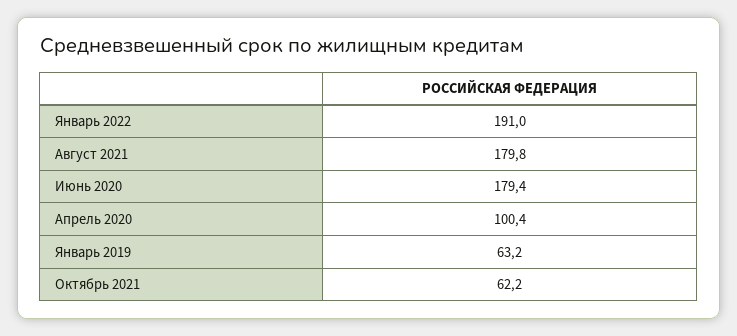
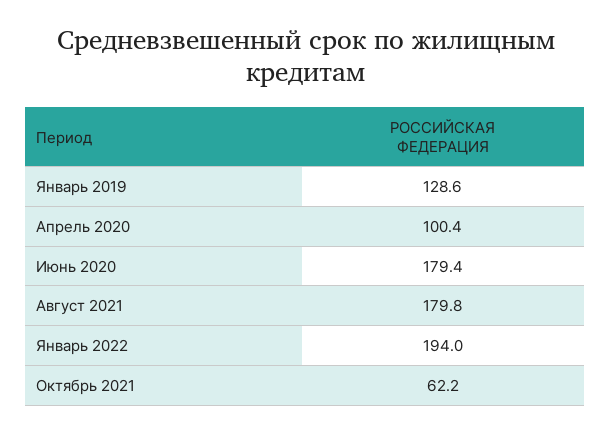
Январь 2022: 191 -> 194
Январь 2019: 63.2 -> 128.6

